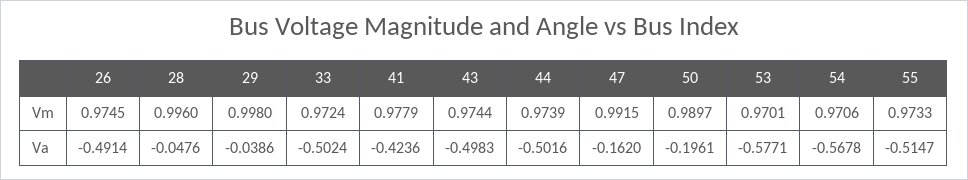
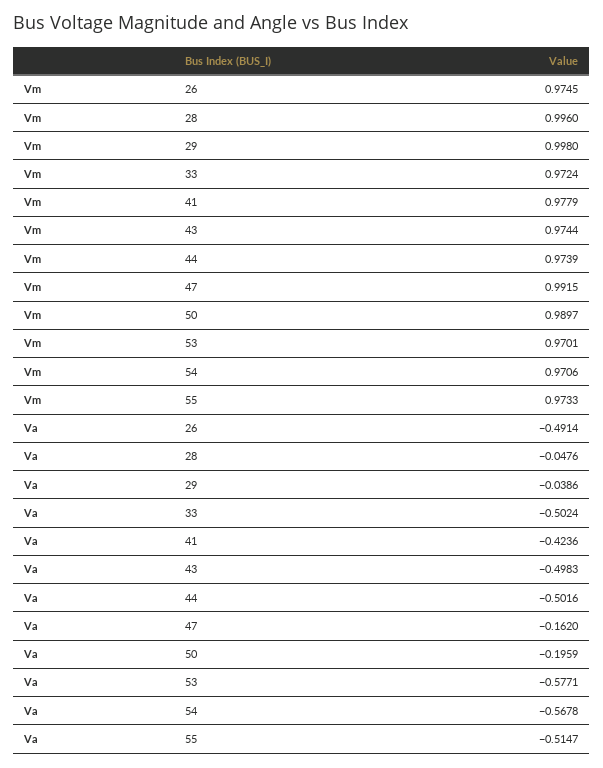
50, Va: -0.1961 -> -0.1959

